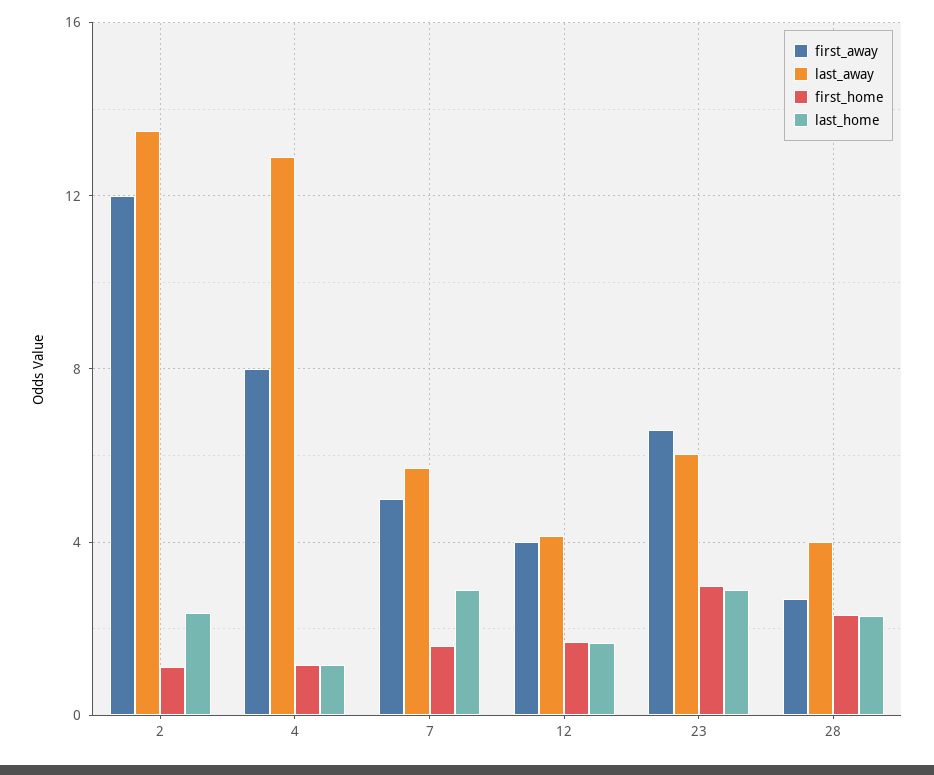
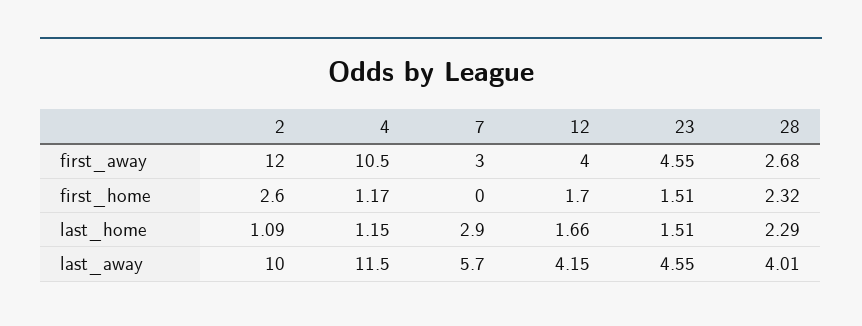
last_away, 2: 13.5 -> 10
first_home, 2: 1 -> 2.6
last_home, 2: 2.5 -> 1.09
first_away, 4: 8 -> 10.5
last_away, 4: 13 -> 11.5
first_away, 7: 5 -> 3
first_home, 7: 1.5 -> 0
first_away, 23: 6.5 -> 4.55
last_away, 23: 6 -> 4.55
first_home, 23: 3 -> 1.51
last_home, 23: 3 -> 1.51

